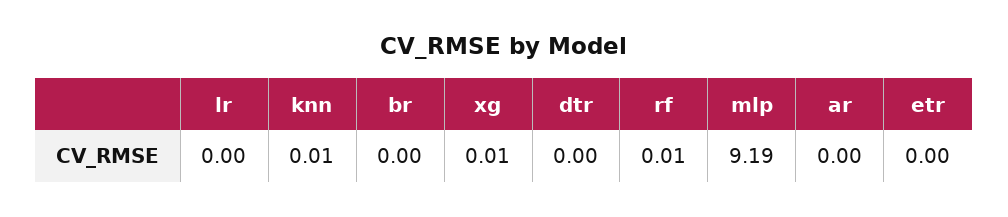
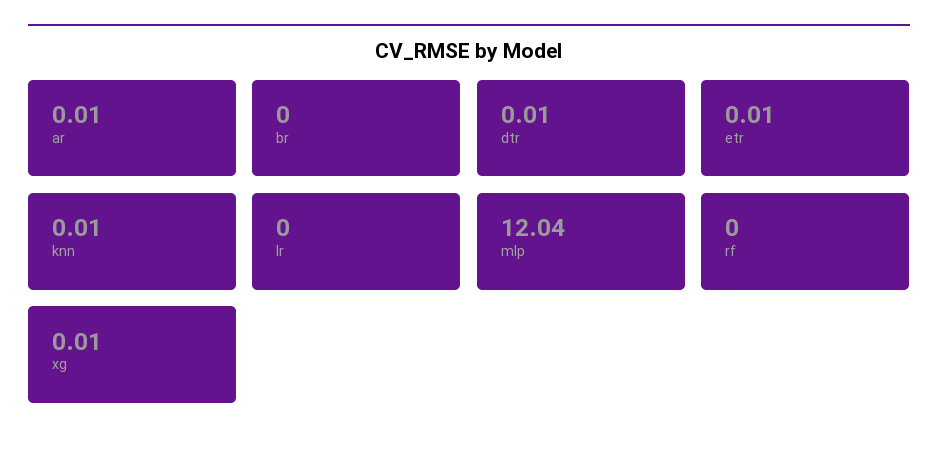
dtr: 0 -> 0.01
rf: 0.01 -> 0
mlp: 9.19 -> 12.04
ar: 0 -> 0.01
etr: 0 -> 0.01

